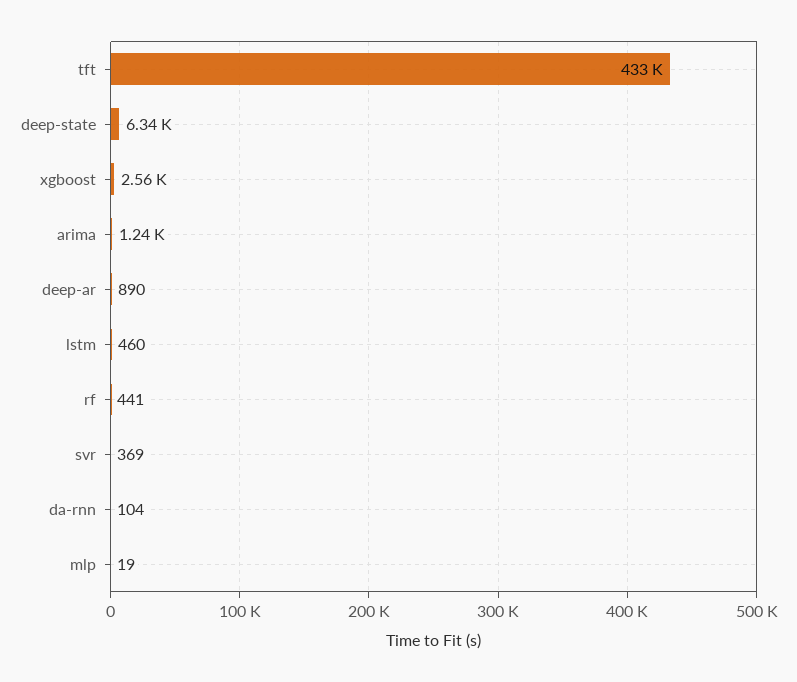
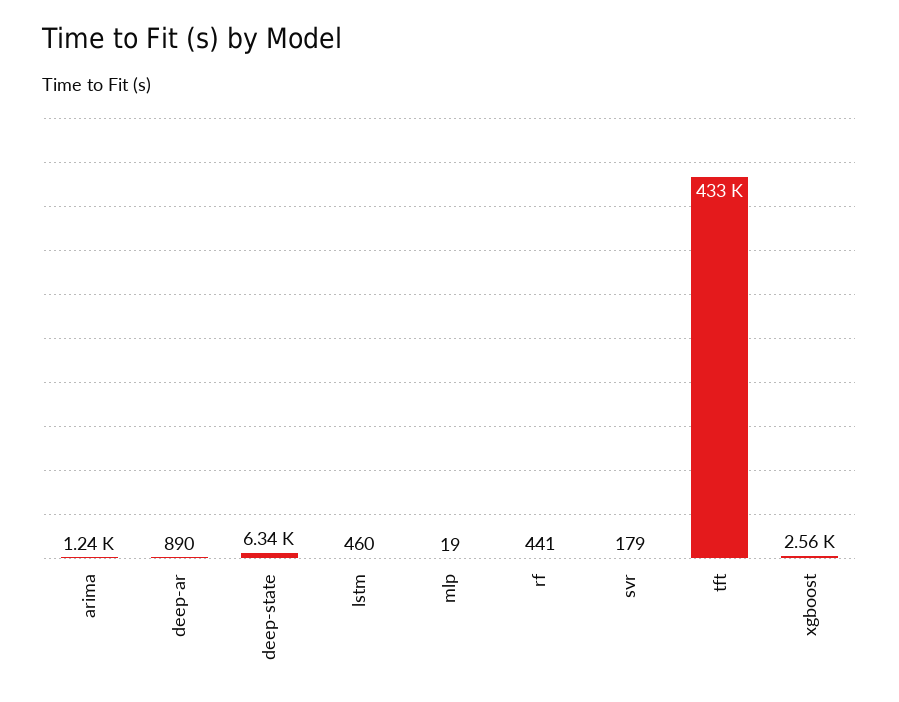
svr: 369 -> 179
da-rnn: 104 -> none

